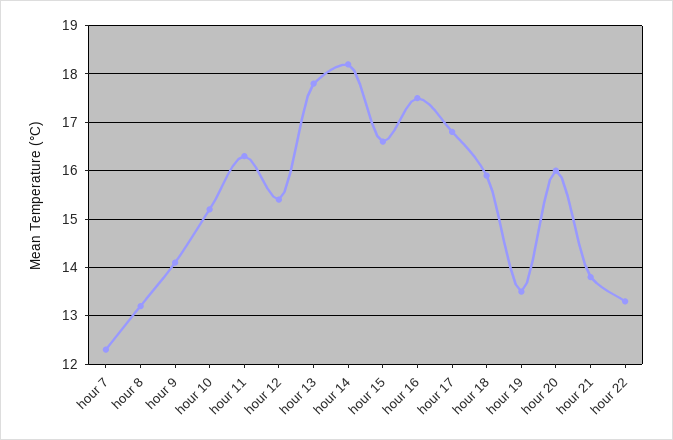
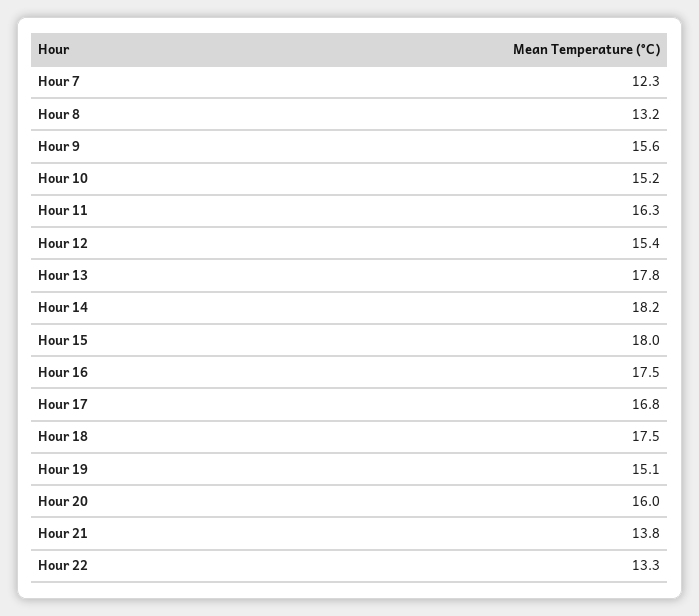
hour 9: 14 -> 15.6
hour 15: 16.5 -> 18
hour 18: 16 -> 17.5
hour 19: 13.5 -> 15.1

